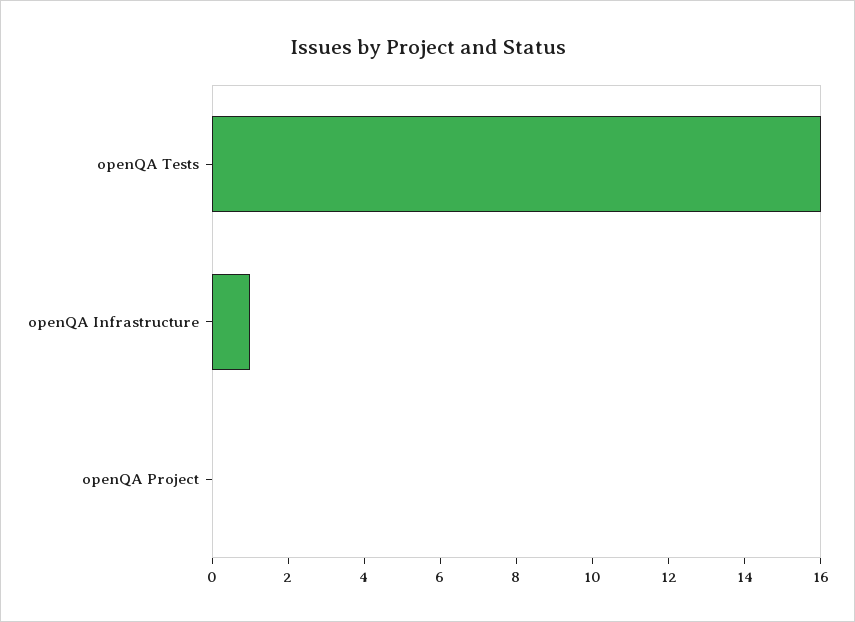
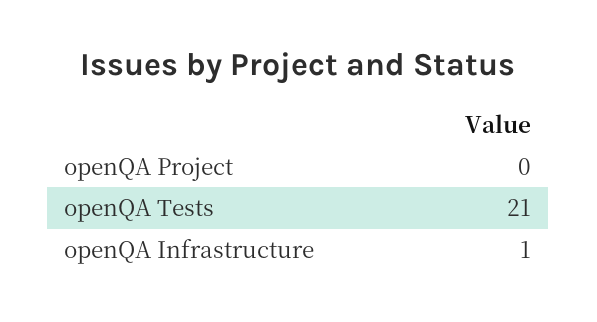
openQA Tests: 16 -> 21

